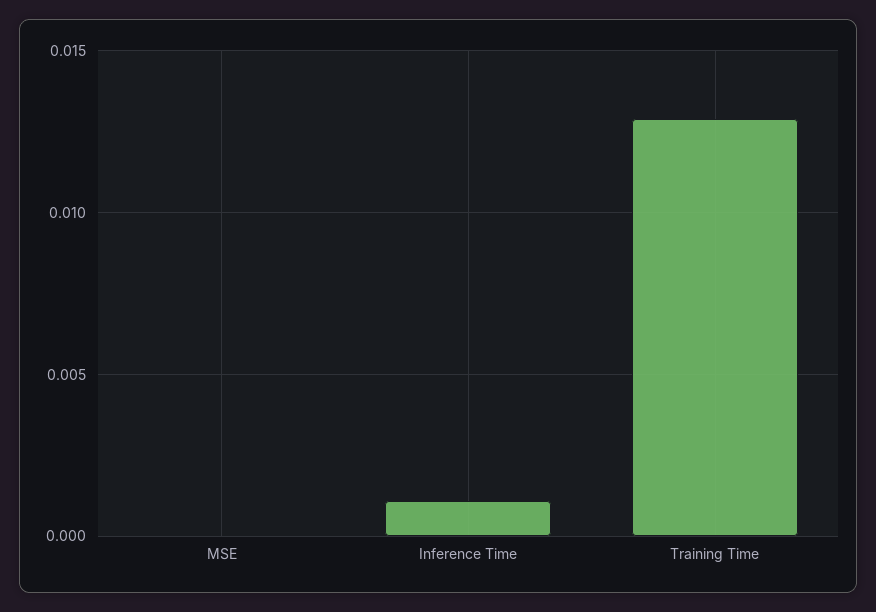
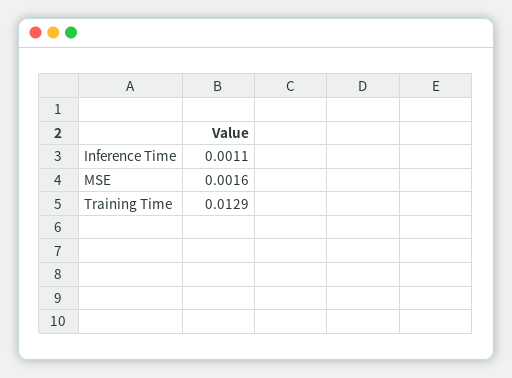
MSE: 0 -> 0.0016

